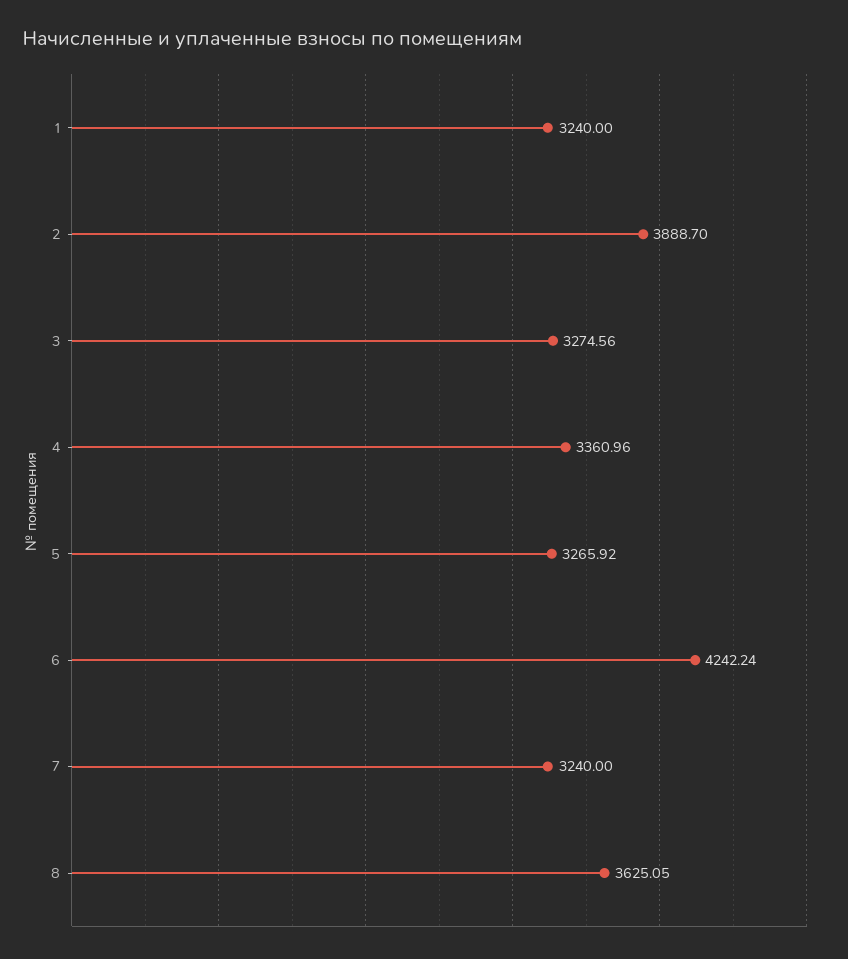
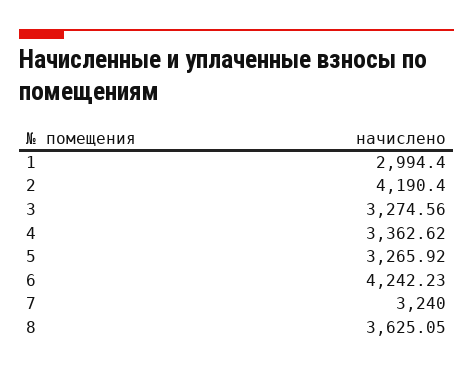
1: 3240 -> 2994.4
2: 3888.7 -> 4190.4
4: 3360.96 -> 3362.62
6: 4242.24 -> 4242.23

